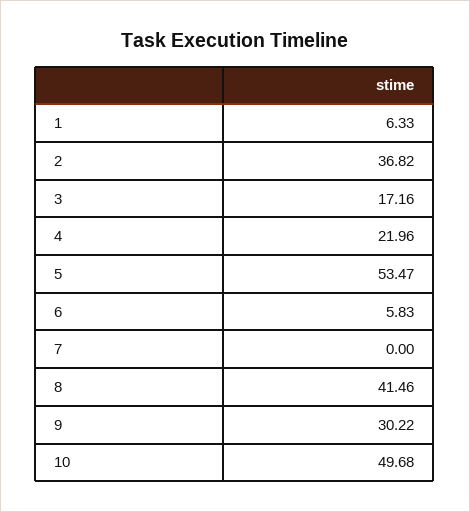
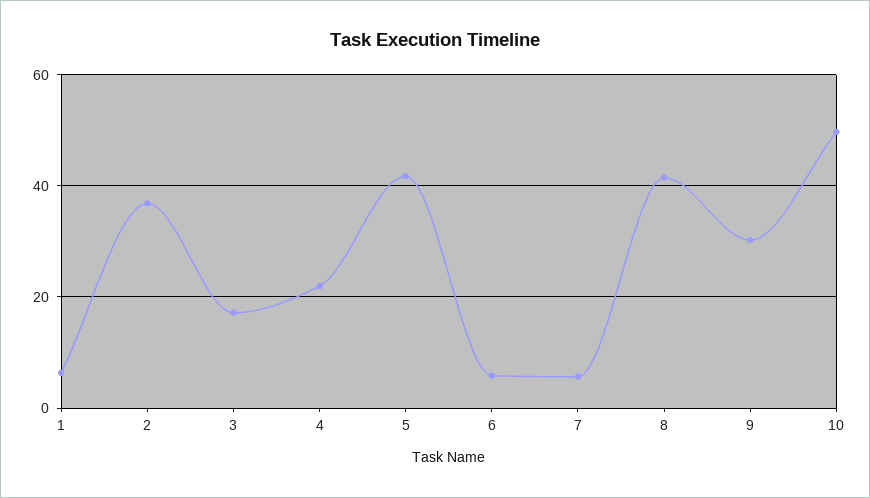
5: 53.47 -> 42
7: 0 -> 6

